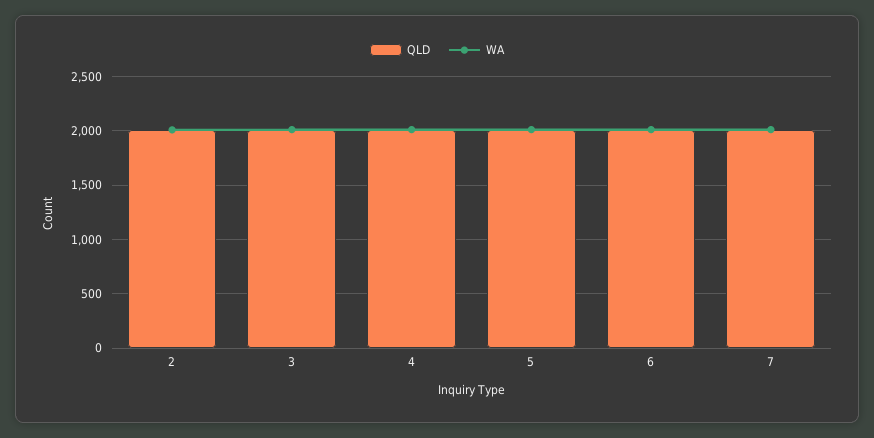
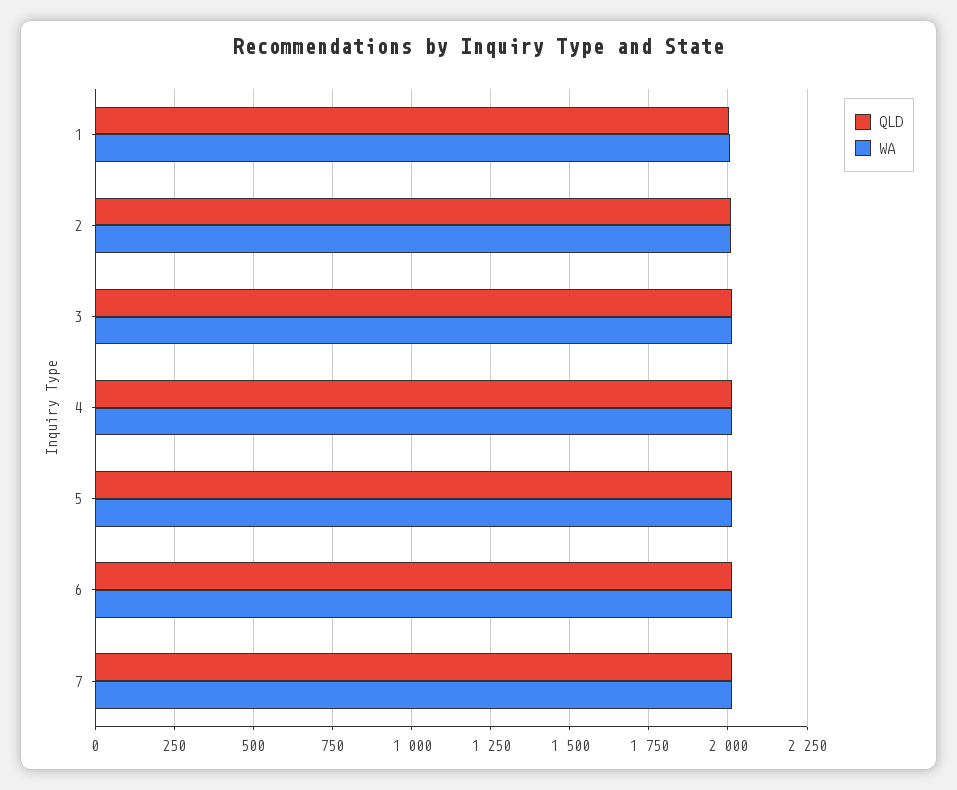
QLD, 1: none -> 2000
WA, 1: none -> 2000

